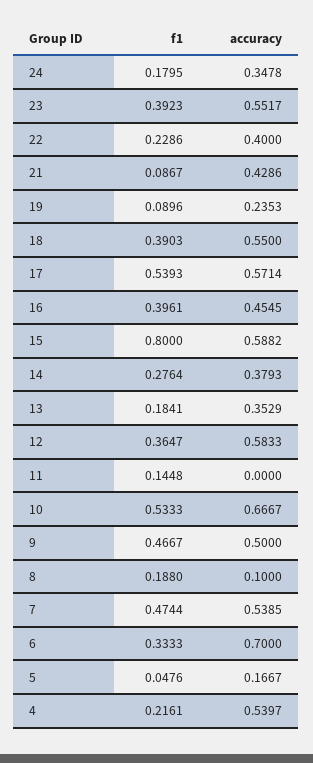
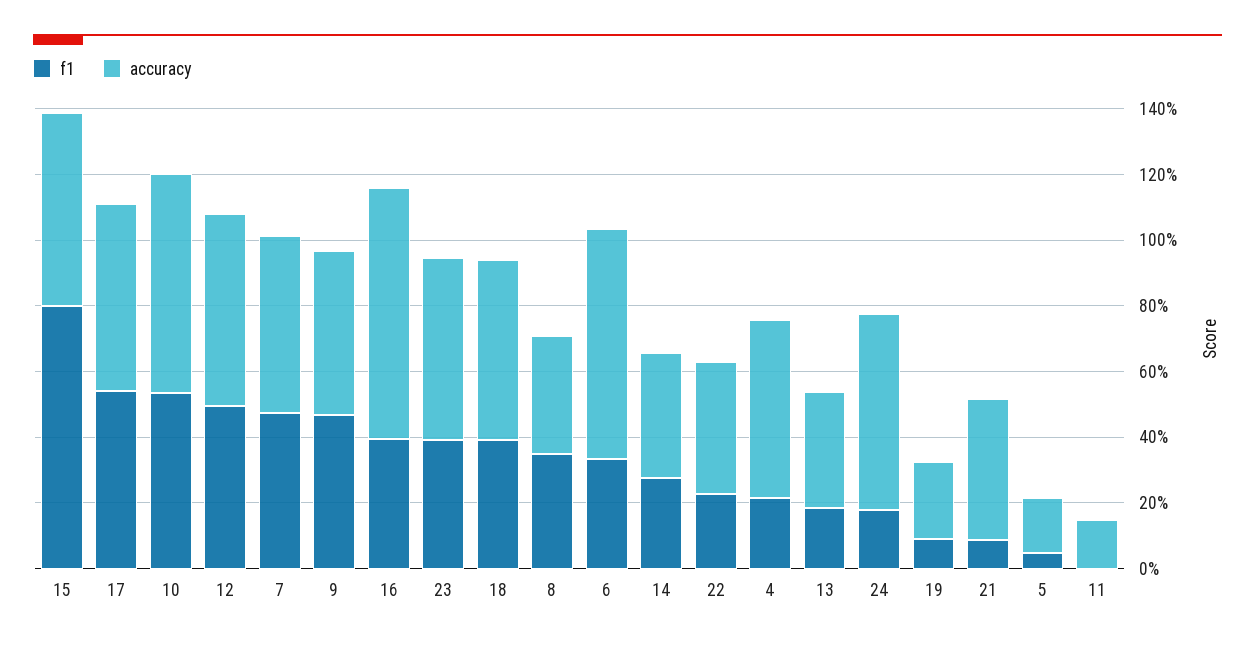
accuracy, 24: 0.3478 -> 0.6
accuracy, 16: 0.4545 -> 0.75
f1, 12: 0.3647 -> 0.5
f1, 11: 0.1448 -> 0
accuracy, 11: 0 -> 0.15
f1, 8: 0.188 -> 0.35
accuracy, 8: 0.1 -> 0.35

